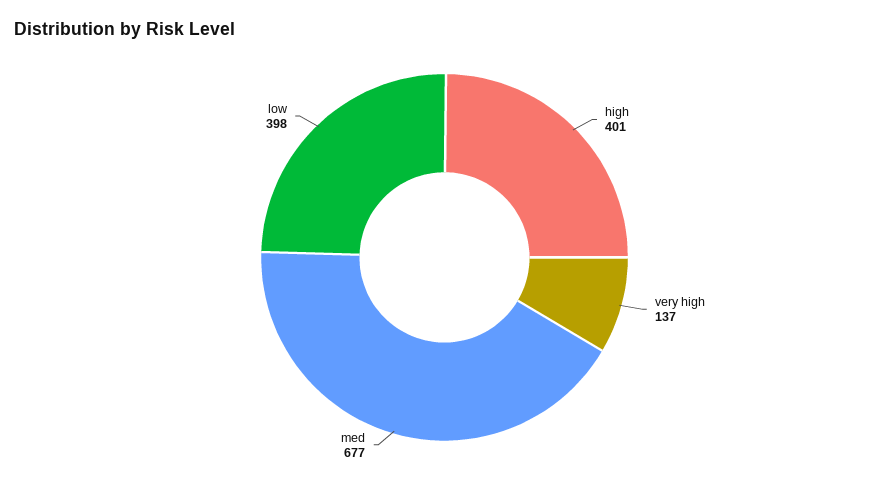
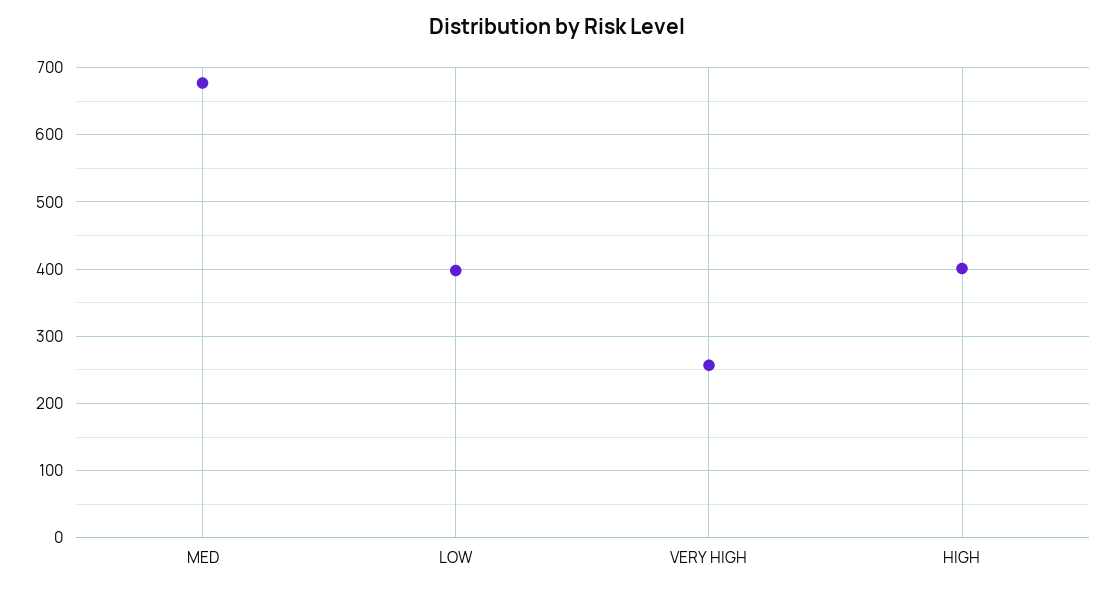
very high: 137 -> 260

